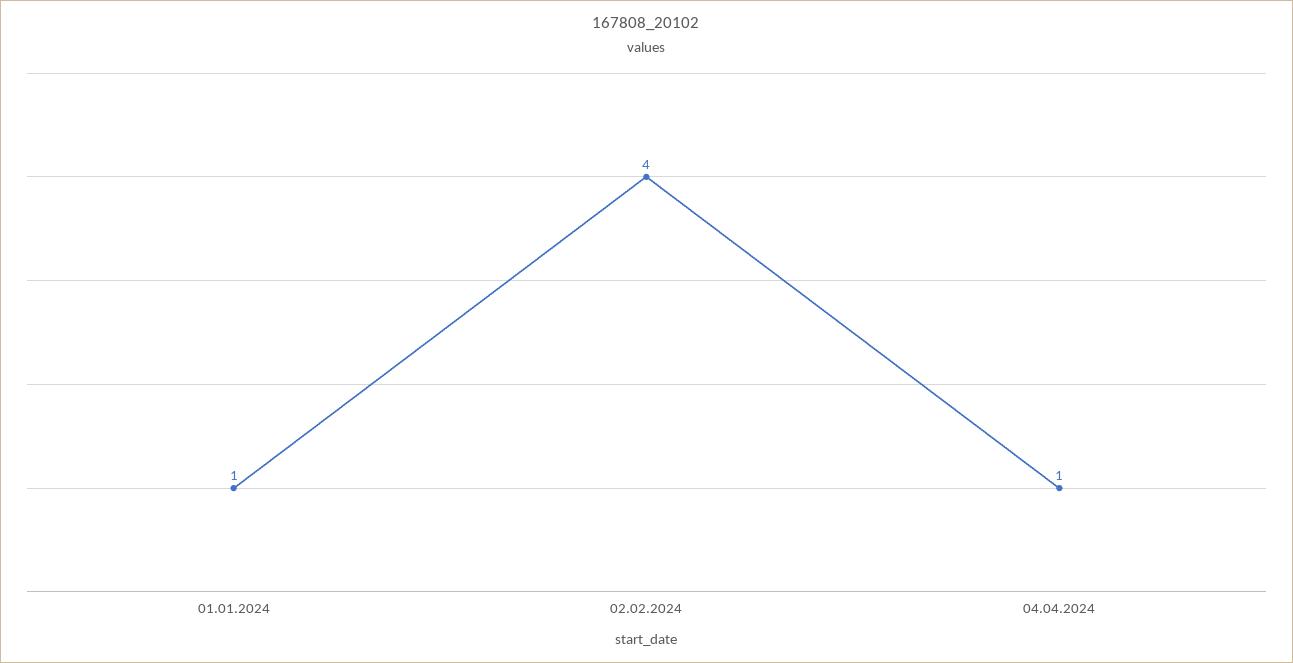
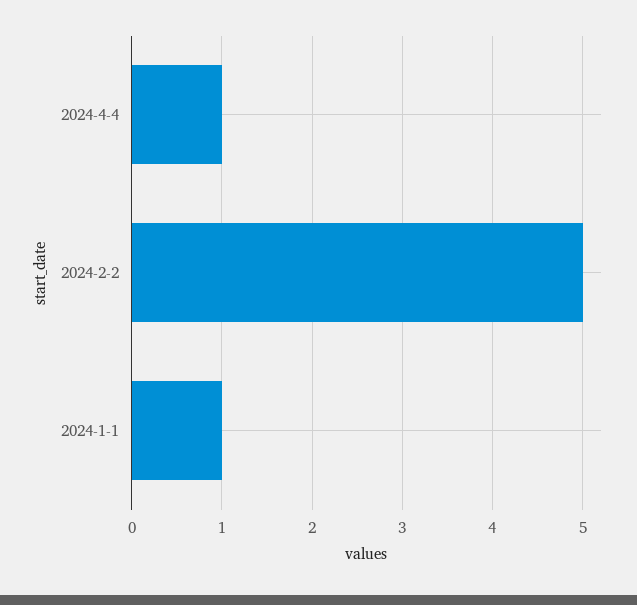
02.02.2024: 4 -> 5

